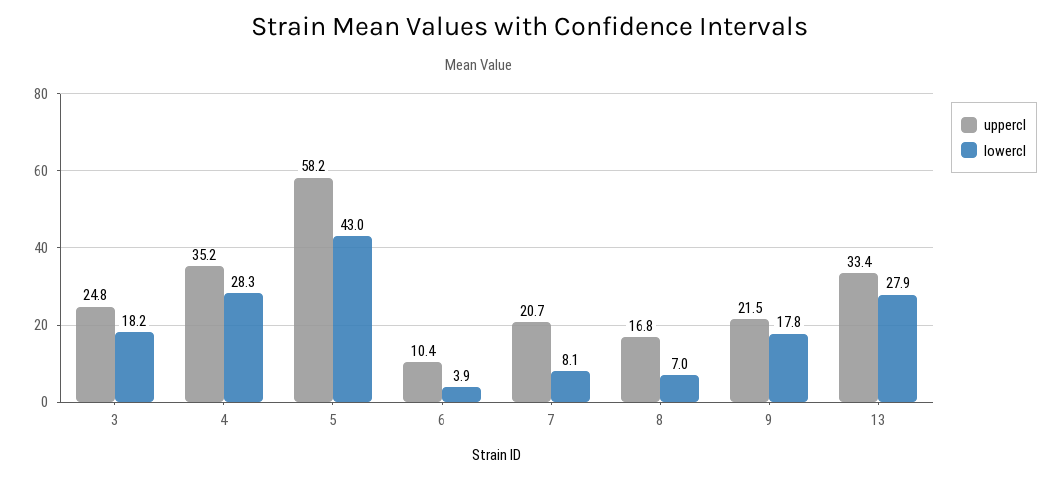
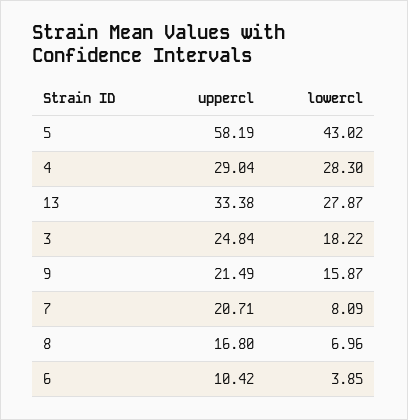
uppercl, 4: 35.2 -> 29.04
lowercl, 9: 17.8 -> 15.87

